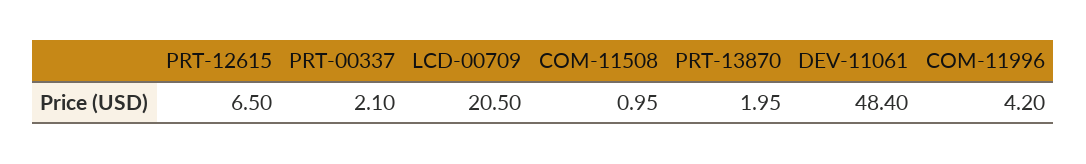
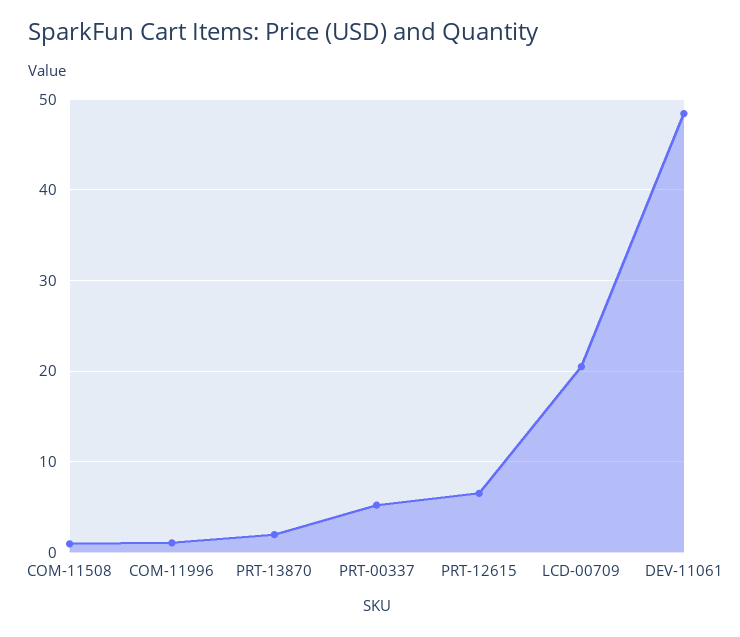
PRT-00337: 2.1 -> 5
COM-11996: 4.2 -> 1

